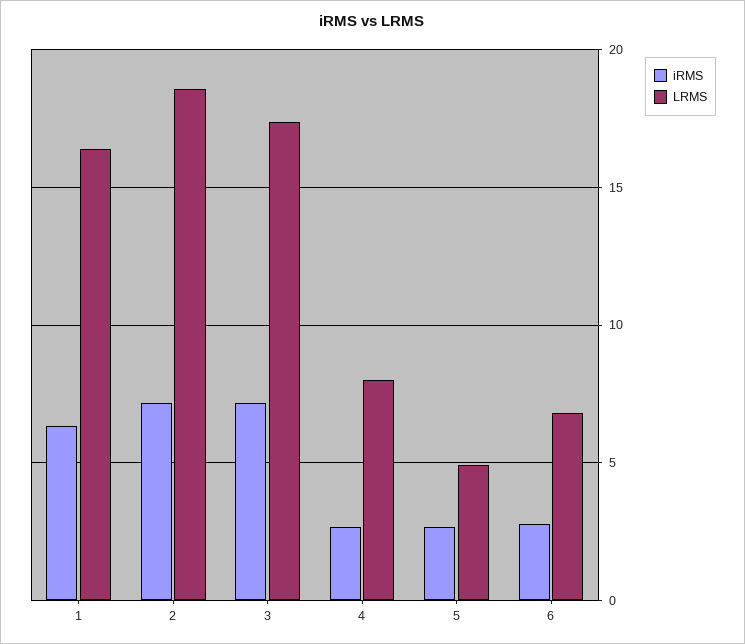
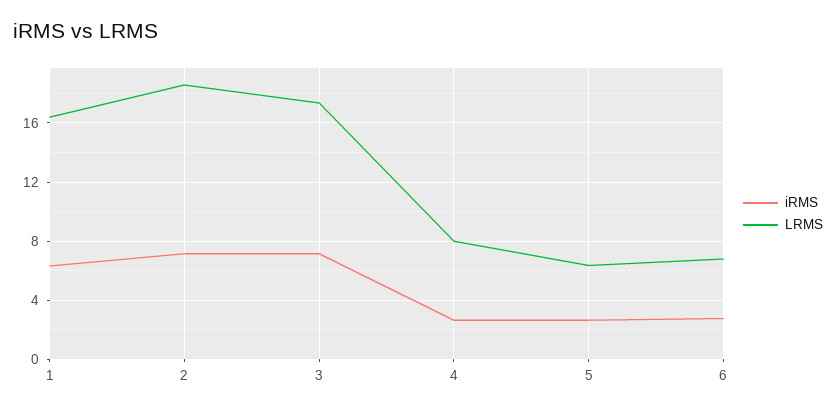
LRMS, 5: 5 -> 6.5

